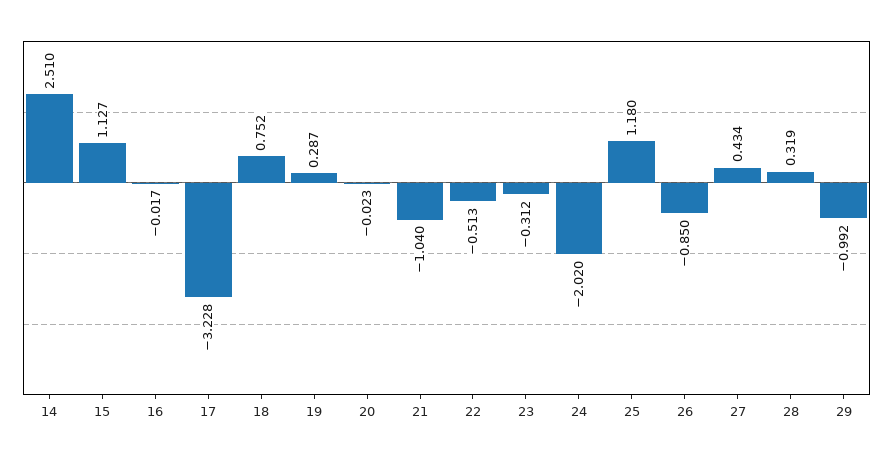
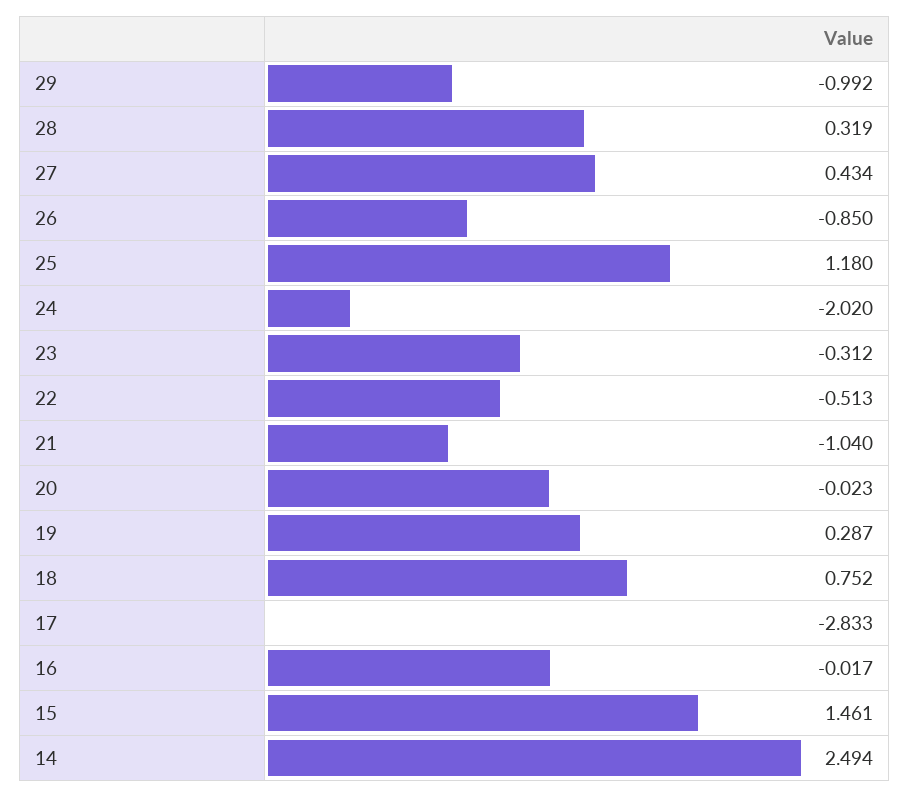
14: 2.51 -> 2.494
15: 1.127 -> 1.461
17: -3.228 -> -2.833

